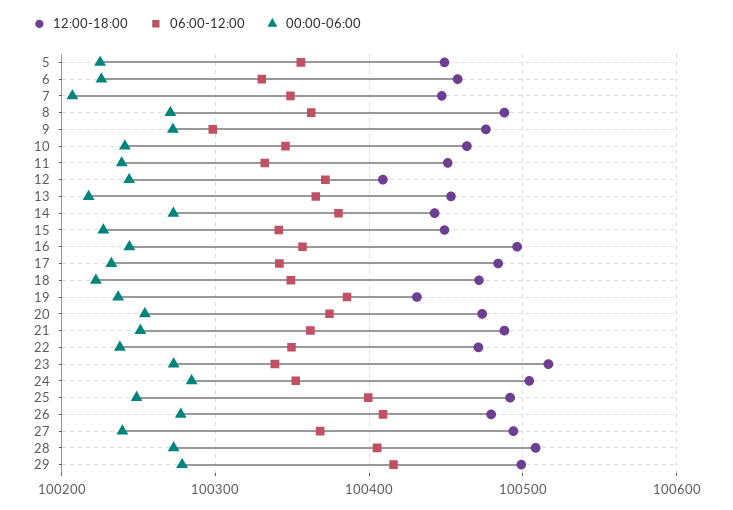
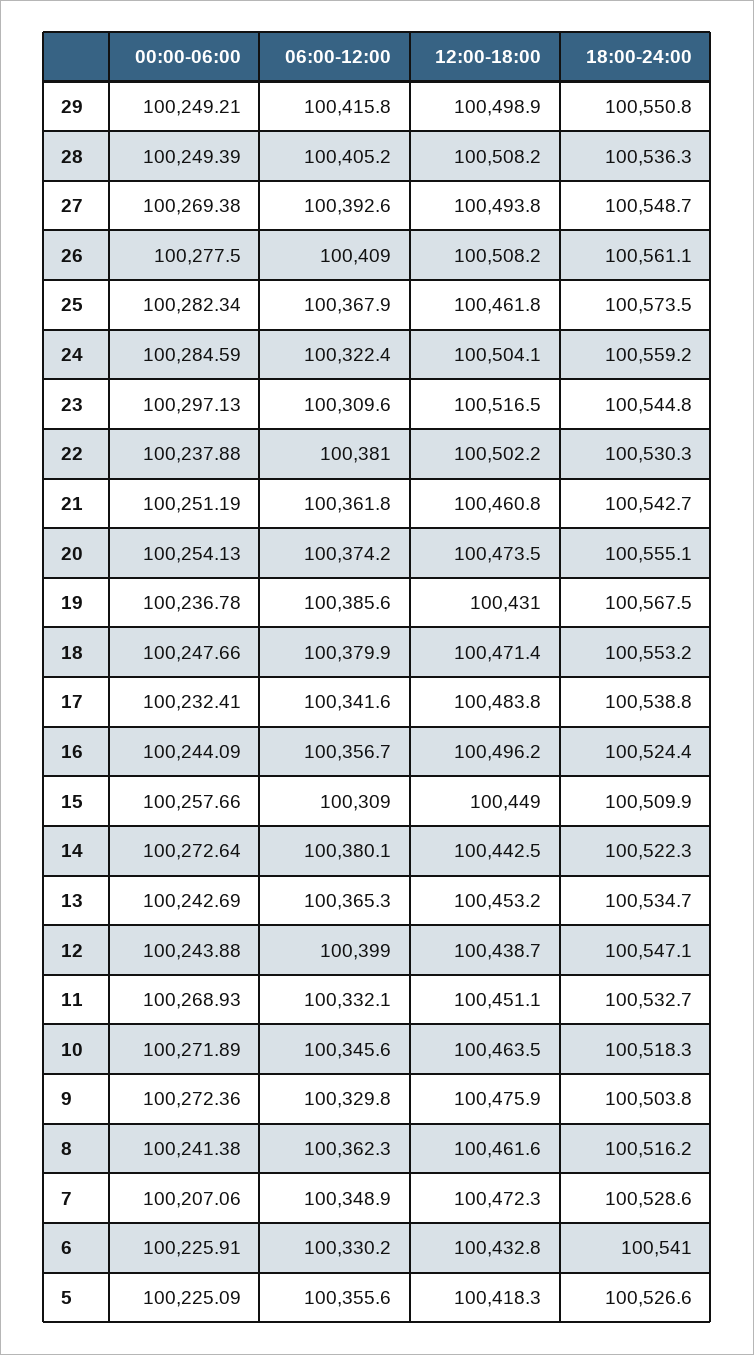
12:00-18:00, 5: 100450 -> 100418.3
12:00-18:00, 6: 100460 -> 100432.8
12:00-18:00, 7: 100450 -> 100472.3
12:00-18:00, 8: 100490 -> 100461.6
00:00-06:00, 8: 100270 -> 100241.38
06:00-12:00, 9: 100300 -> 100329.8
00:00-06:00, 10: 100240 -> 100271.89
00:00-06:00, 11: 100240 -> 100268.93
12:00-18:00, 12: 100410 -> 100438.7
06:00-12:00, 12: 100370 -> 100399
00:00-06:00, 13: 100220 -> 100242.69
06:00-12:00, 15: 100340 -> 100309
00:00-06:00, 15: 100230 -> 100257.66
06:00-12:00, 18: 100350 -> 100379.9
00:00-06:00, 18: 100220 -> 100247.66
12:00-18:00, 21: 100490 -> 100460.8
12:00-18:00, 22: 100470 -> 100502.2
06:00-12:00, 22: 100350 -> 100381
06:00-12:00, 23: 100340 -> 100309.6
00:00-06:00, 23: 100270 -> 100297.13
06:00-12:00, 24: 100350 -> 100322.4
12:00-18:00, 25: 100490 -> 100461.8
06:00-12:00, 25: 100400 -> 100367.9
00:00-06:00, 25: 100250 -> 100282.34
12:00-18:00, 26: 100480 -> 100508.2
06:00-12:00, 27: 100370 -> 100392.6
00:00-06:00, 27: 100240 -> 100269.38
00:00-06:00, 28: 100270 -> 100249.39
00:00-06:00, 29: 100280 -> 100249.21
18:00-24:00, 29: none -> 100550.8
18:00-24:00, 28: none -> 100536.3
18:00-24:00, 27: none -> 100548.7
18:00-24:00, 26: none -> 100561.1
18:00-24:00, 25: none -> 100573.5
18:00-24:00, 24: none -> 100559.2
18:00-24:00, 23: none -> 100544.8
18:00-24:00, 22: none -> 100530.3
18:00-24:00, 21: none -> 100542.7
18:00-24:00, 20: none -> 100555.1
18:00-24:00, 19: none -> 100567.5
18:00-24:00, 18: none -> 100553.2
18:00-24:00, 17: none -> 100538.8
18:00-24:00, 16: none -> 100524.4
18:00-24:00, 15: none -> 100509.9
18:00-24:00, 14: none -> 100522.3
18:00-24:00, 13: none -> 100534.7
18:00-24:00, 12: none -> 100547.1
18:00-24:00, 11: none -> 100532.7
18:00-24:00, 10: none -> 100518.3
18:00-24:00, 9: none -> 100503.8
18:00-24:00, 8: none -> 100516.2
18:00-24:00, 7: none -> 100528.6
18:00-24:00, 6: none -> 100541
18:00-24:00, 5: none -> 100526.6

